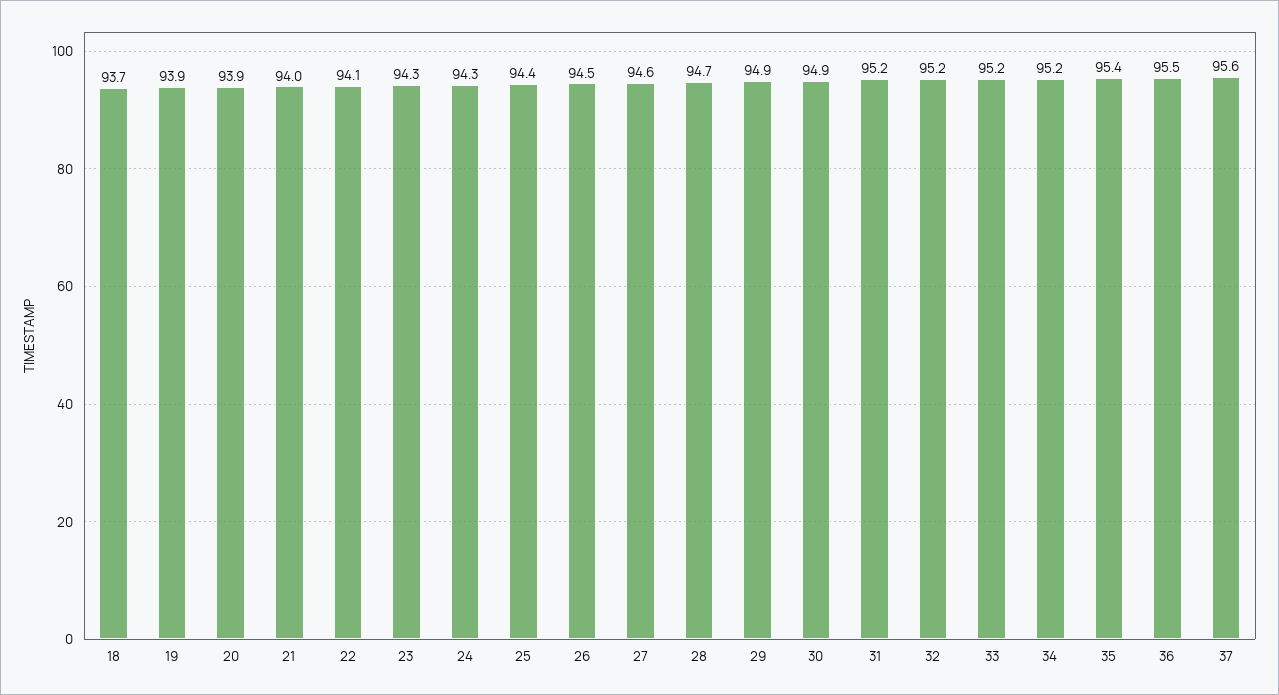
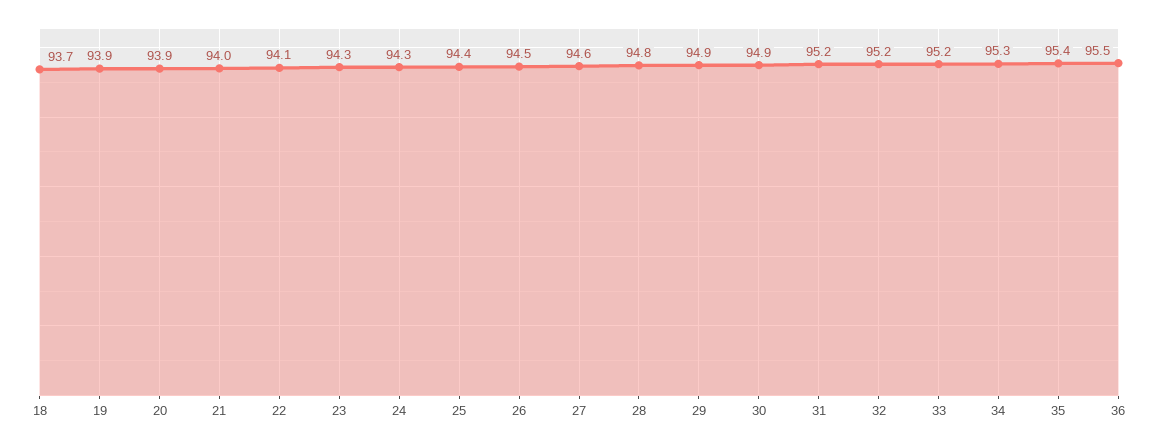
28: 94.7 -> 94.8
34: 95.2 -> 95.3
37: 95.6 -> none

